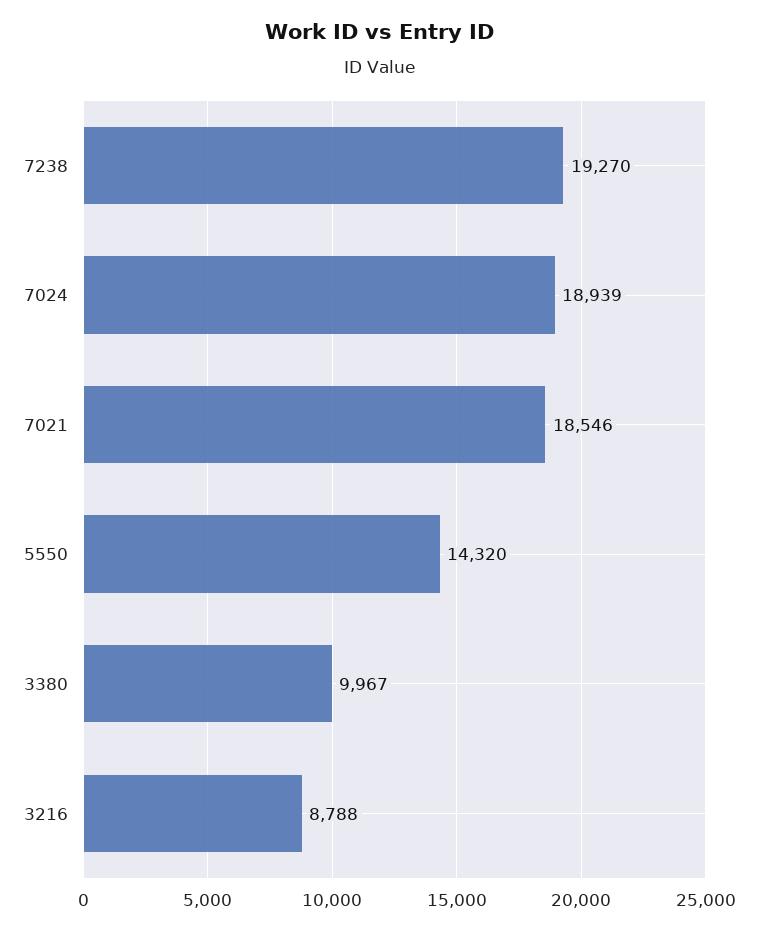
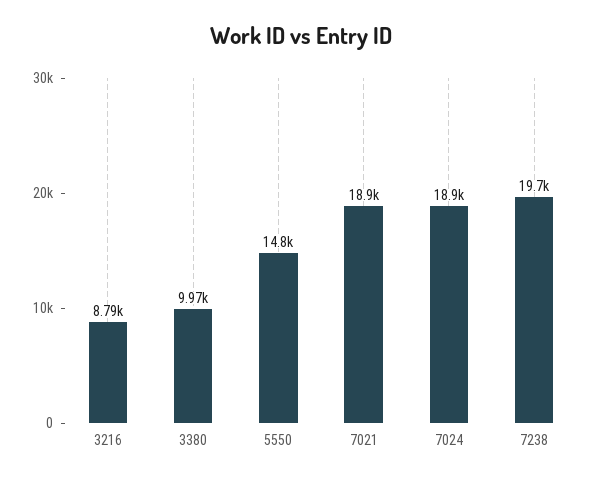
7238: 19270 -> 19700
7021: 18546 -> 18900
5550: 14320 -> 14800

